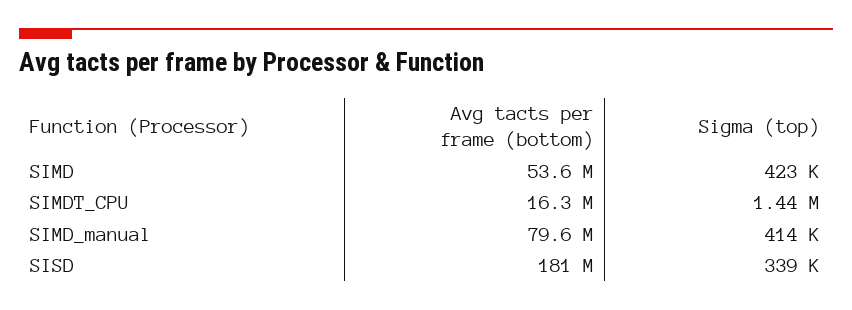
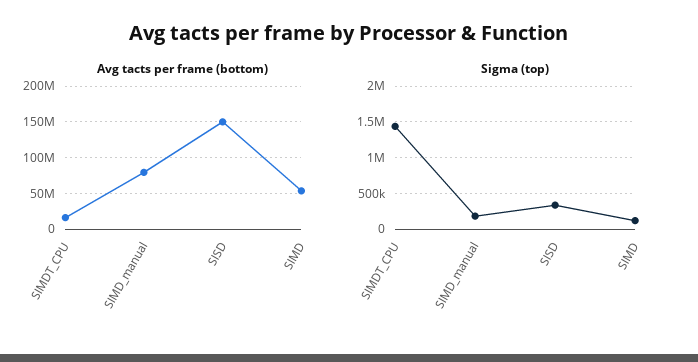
Sigma (top), SIMD: 423000 -> 100000
Sigma (top), SIMD_manual: 414000 -> 200000
Avg tacts per frame (bottom), SISD: 181000000 -> 150000000

